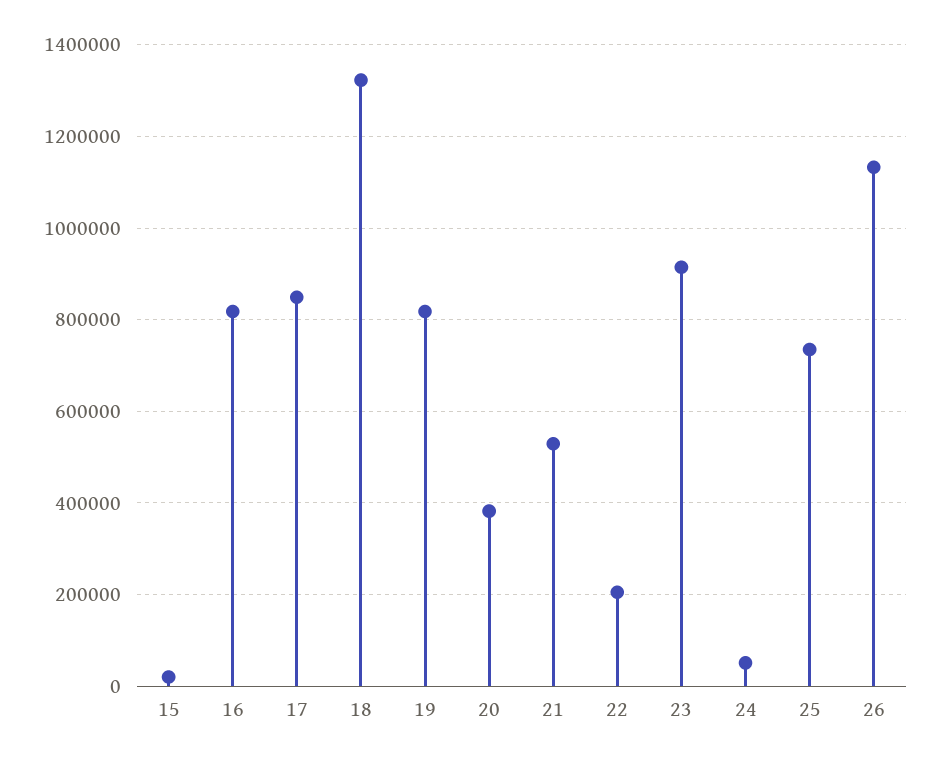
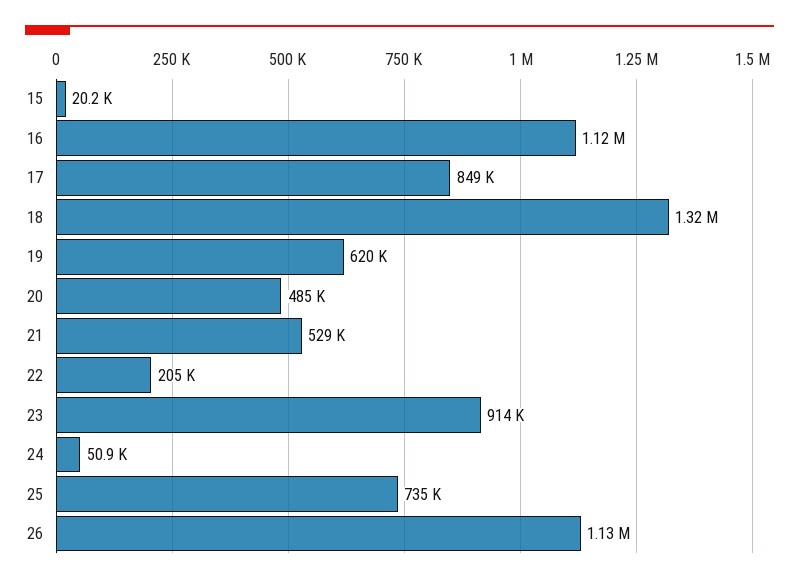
16: 820000 -> 1120000
19: 820000 -> 620000
20: 380000 -> 485000

